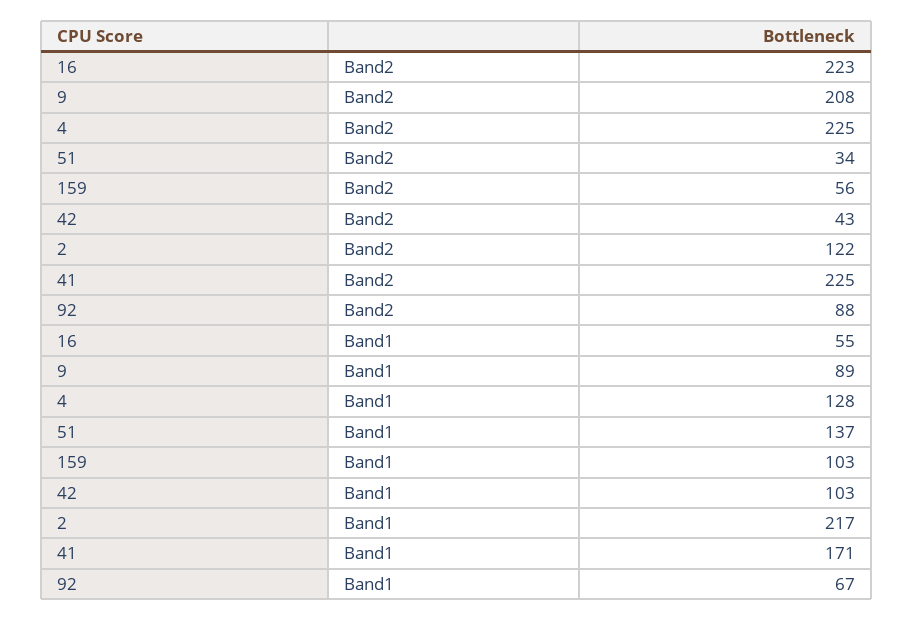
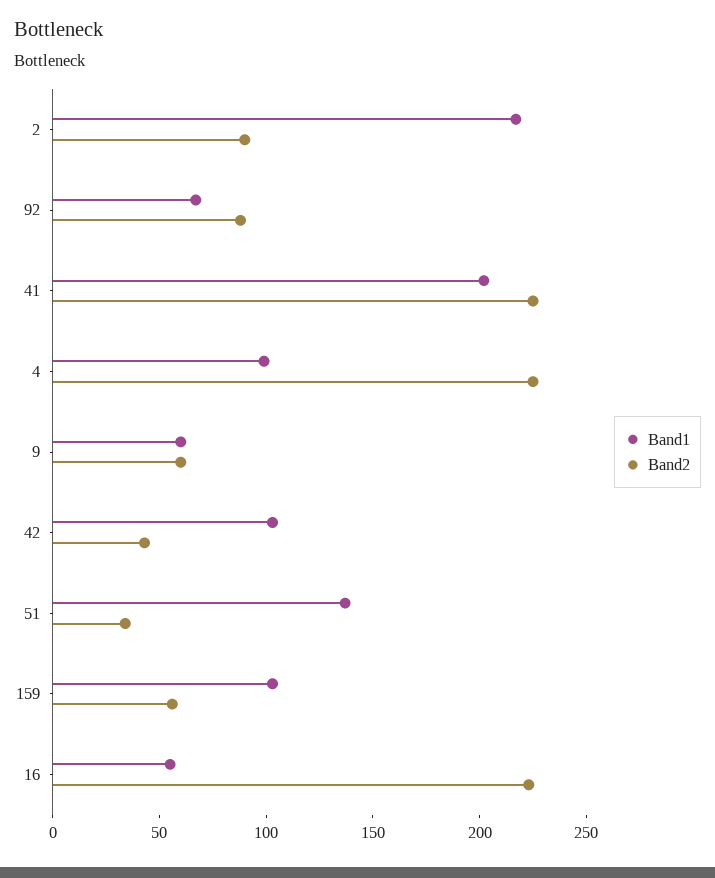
Band2, 9: 208 -> 60
Band2, 2: 122 -> 90
Band1, 9: 89 -> 60
Band1, 4: 128 -> 100
Band1, 41: 171 -> 200

